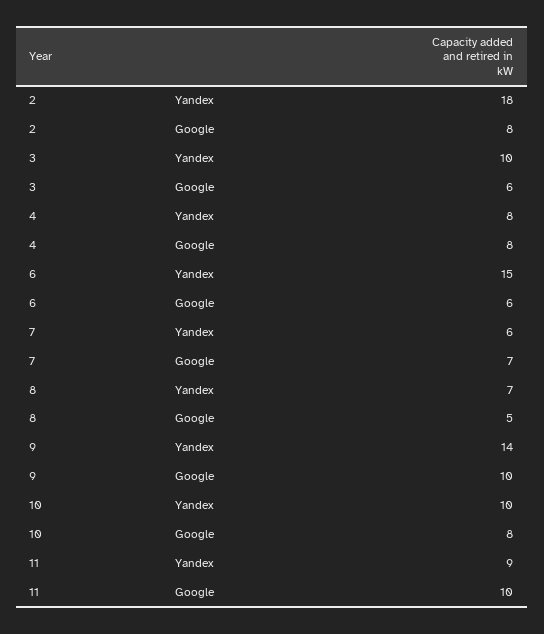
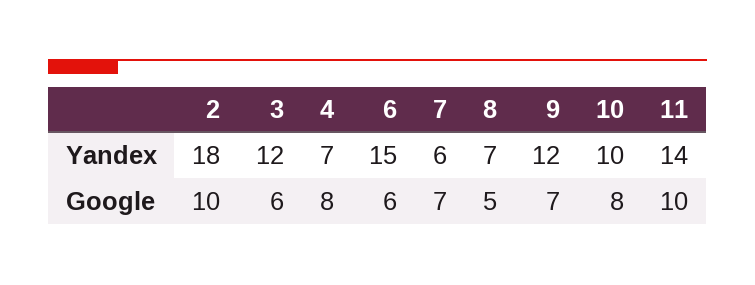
2, Google: 8 -> 10
3, Yandex: 10 -> 12
4, Yandex: 8 -> 7
9, Yandex: 14 -> 12
9, Google: 10 -> 7
11, Yandex: 9 -> 14

